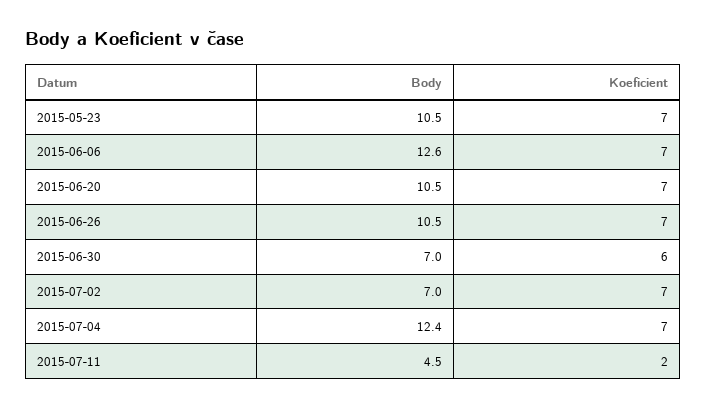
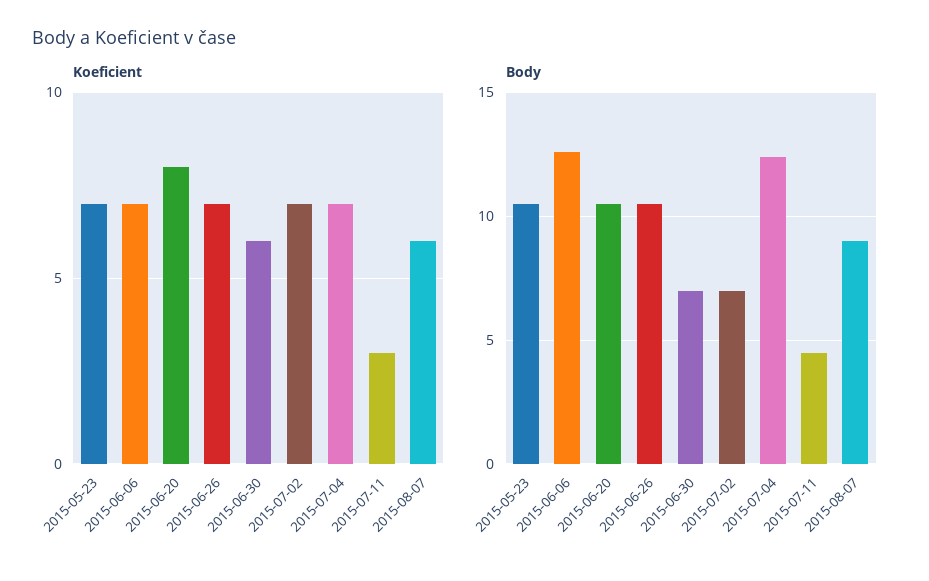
Koeficient, 2015-06-20: 7 -> 8
Koeficient, 2015-07-11: 2 -> 3
Koeficient, 2015-08-07: none -> 6
Body, 2015-08-07: none -> 9

